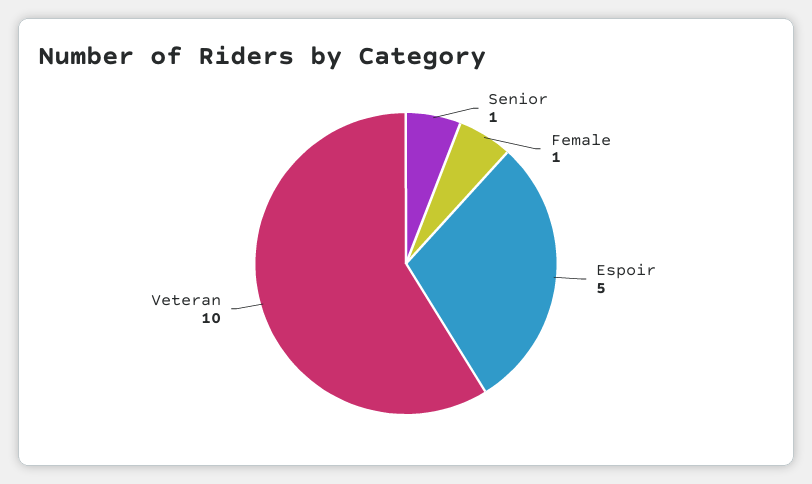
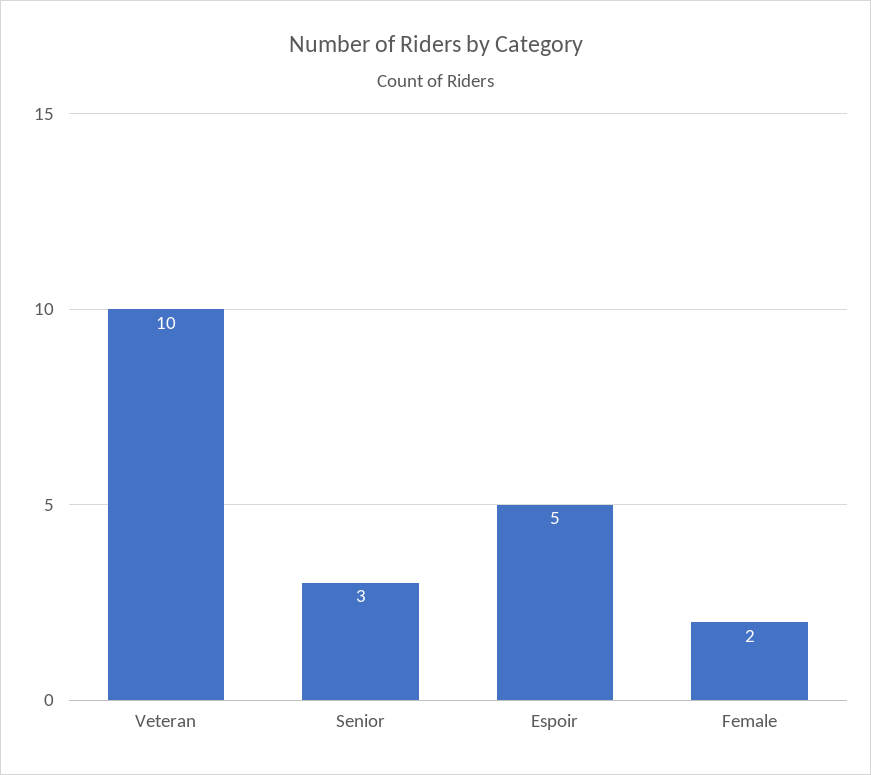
Senior: 1 -> 3
Female: 1 -> 2

